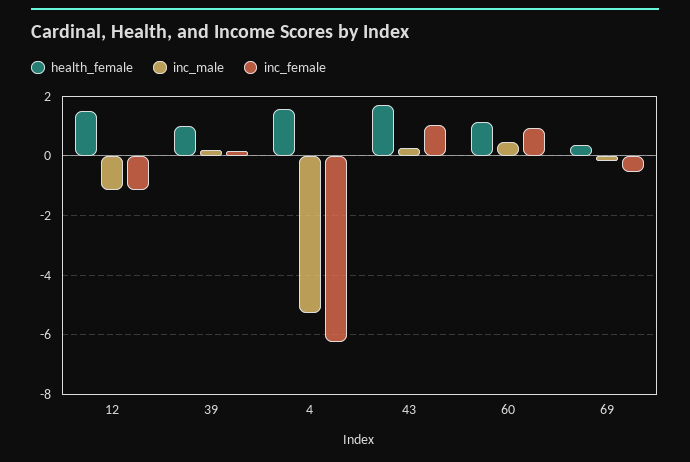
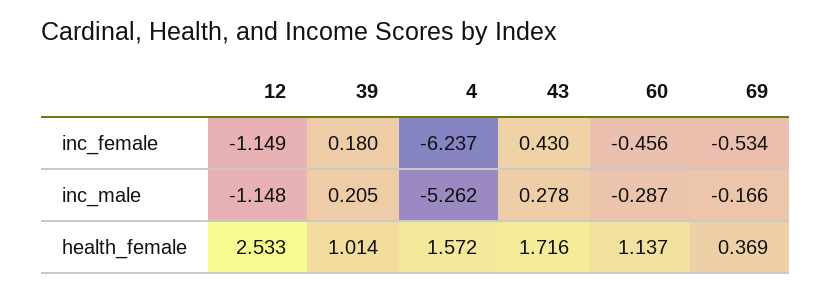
health_female, 12: 1.5 -> 2.533
inc_female, 43: 1 -> 0.43
inc_male, 60: 0.5 -> -0.287
inc_female, 60: 1 -> -0.456

